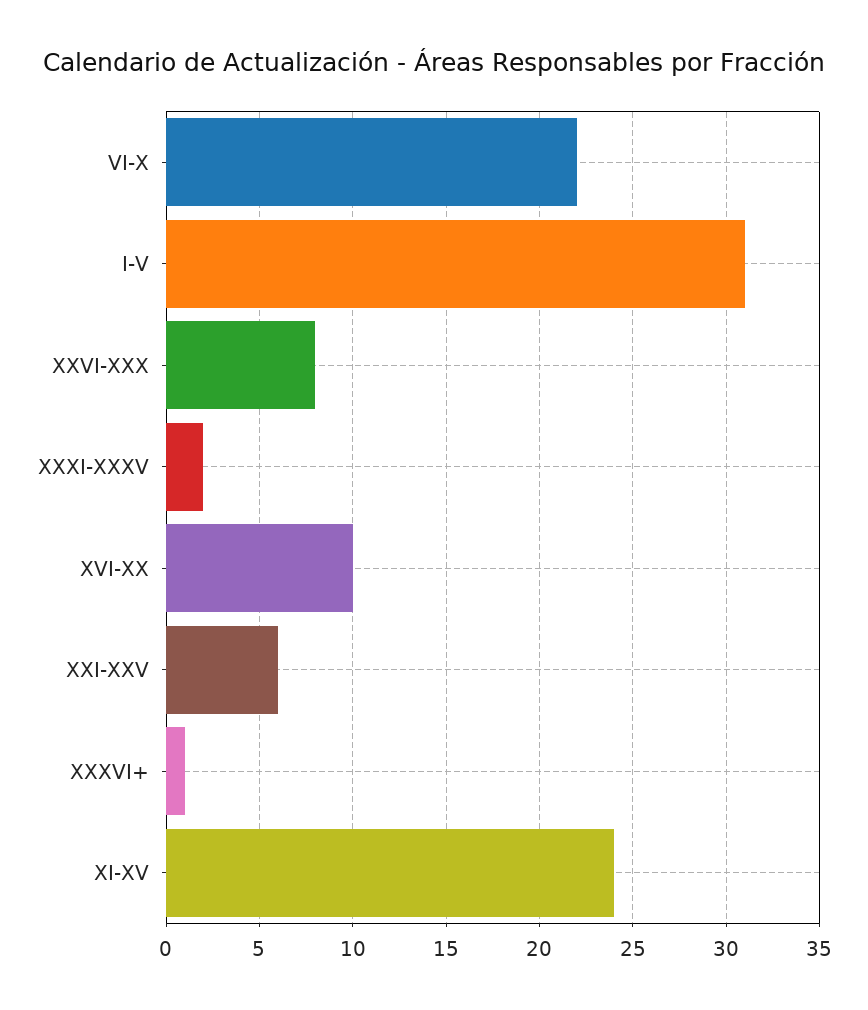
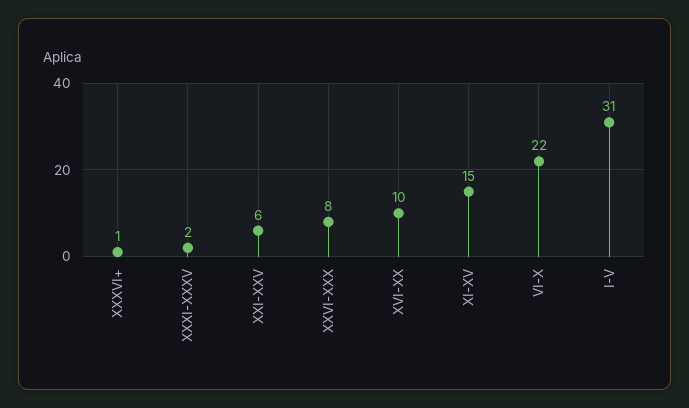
XI-XV: 24 -> 15

